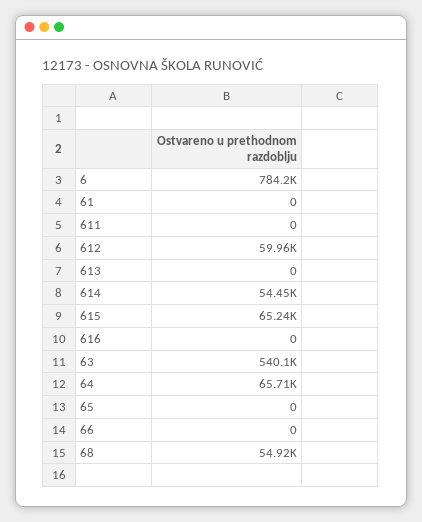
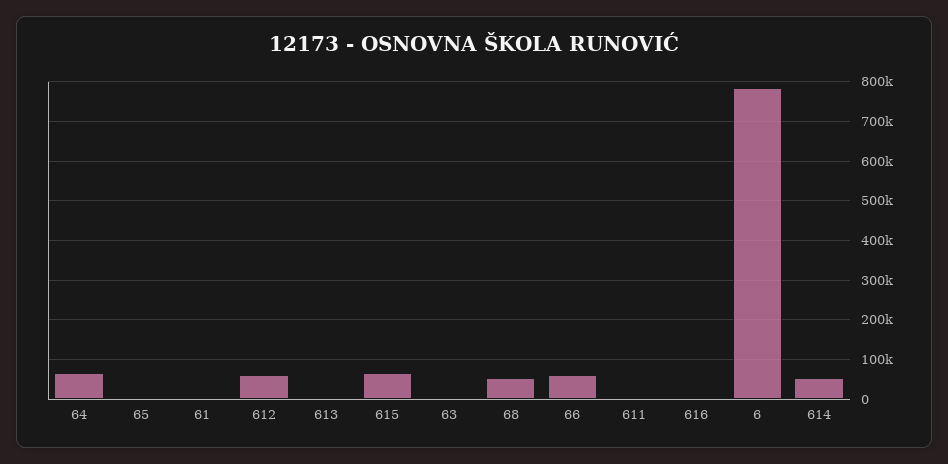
63: 540100 -> 0
66: 0 -> 60000

